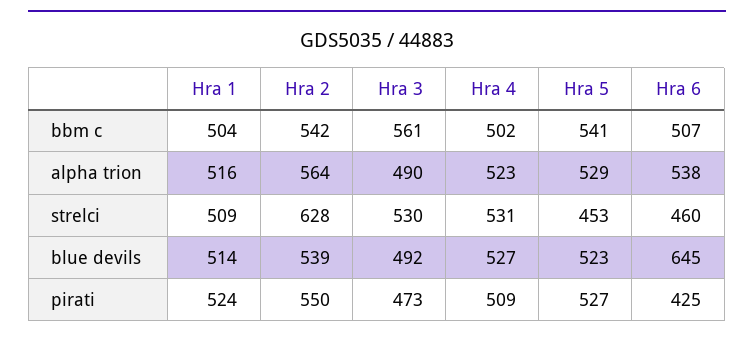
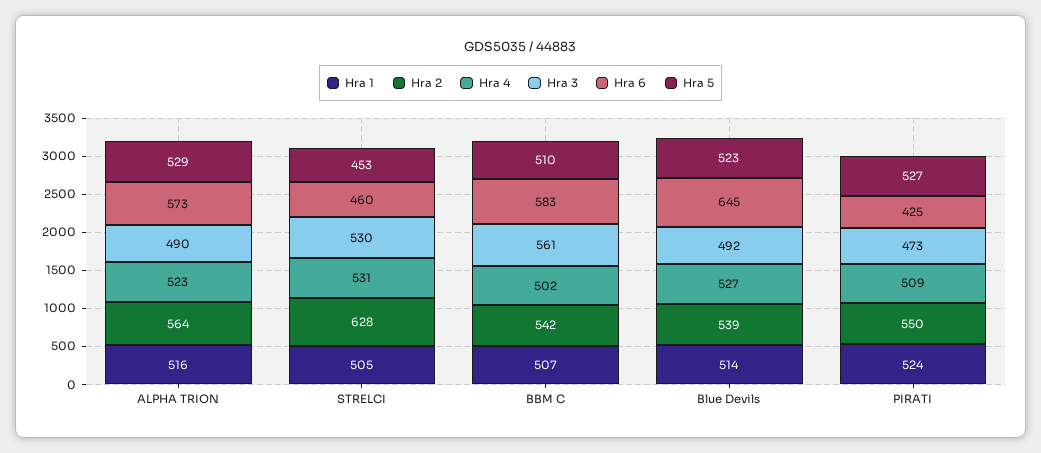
Hra 1, bbm c: 504 -> 507
Hra 5, bbm c: 541 -> 510
Hra 6, bbm c: 507 -> 583
Hra 6, alpha trion: 538 -> 573
Hra 1, strelci: 509 -> 505

